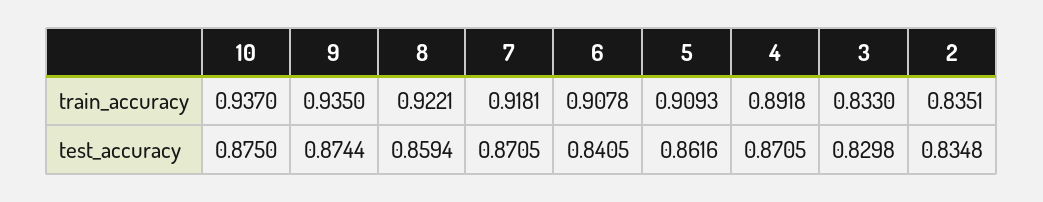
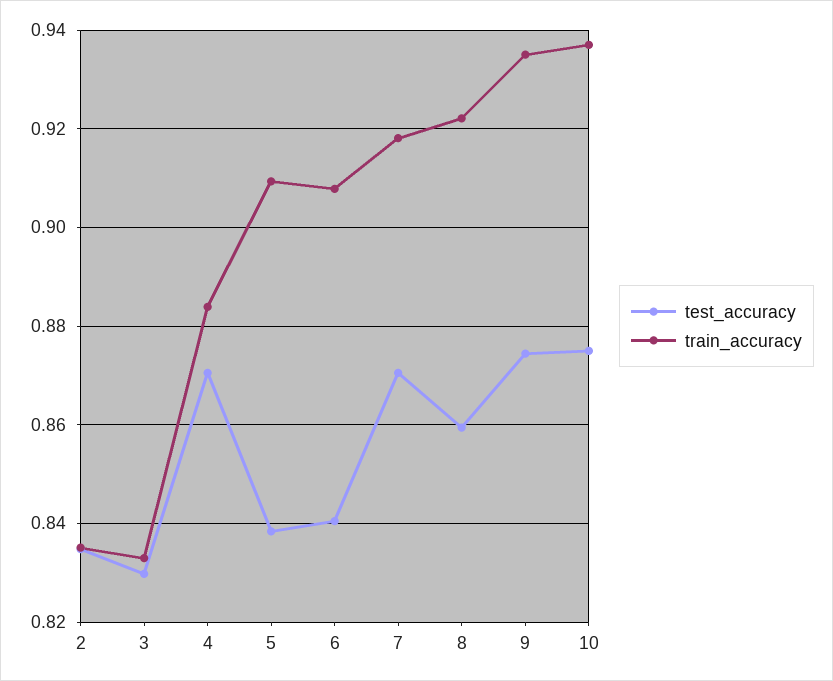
train_accuracy, 4: 0.8918 -> 0.884
test_accuracy, 5: 0.8616 -> 0.838

